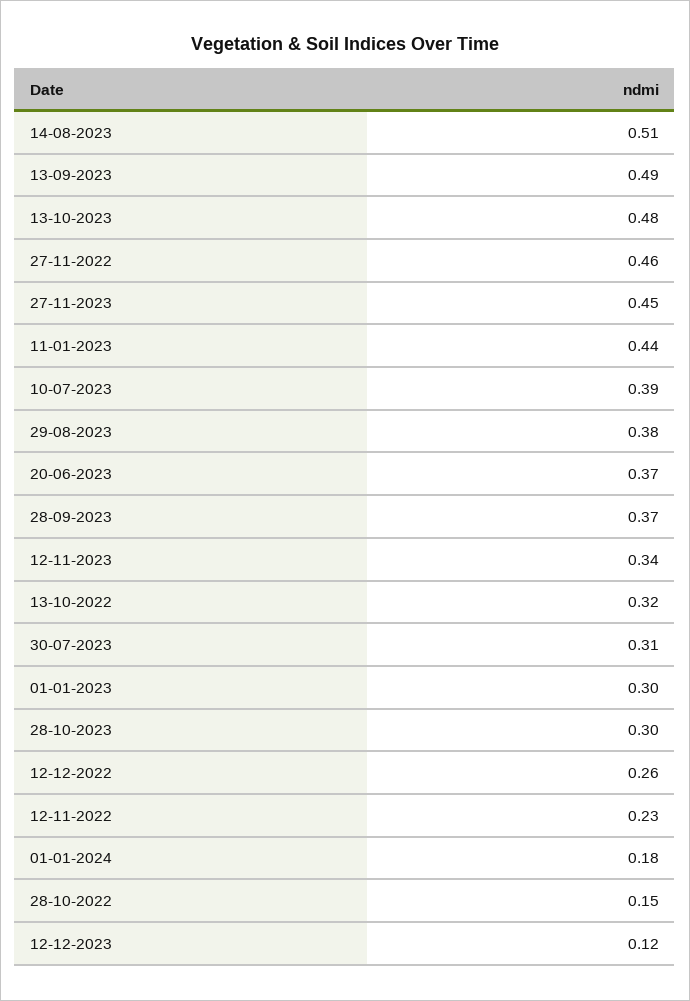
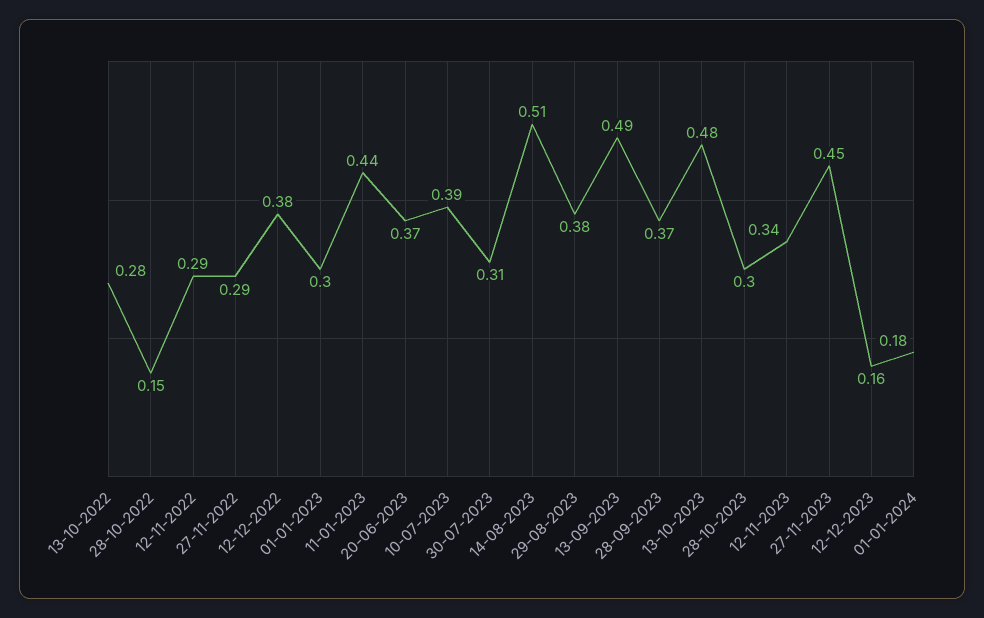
27-11-2022: 0.46 -> 0.29
13-10-2022: 0.32 -> 0.28
12-12-2022: 0.26 -> 0.38
12-11-2022: 0.23 -> 0.29
12-12-2023: 0.12 -> 0.16

